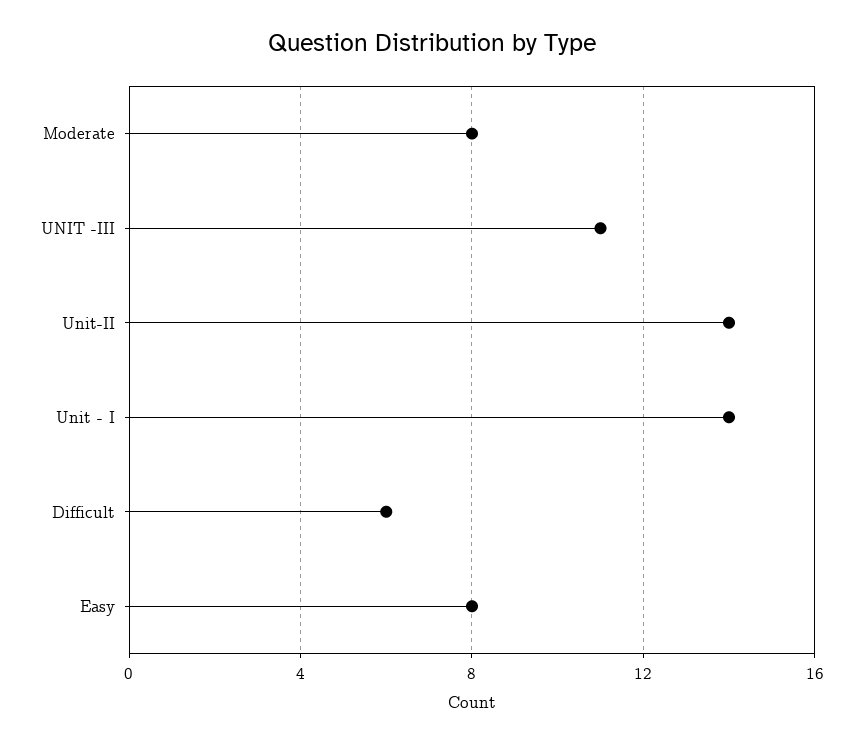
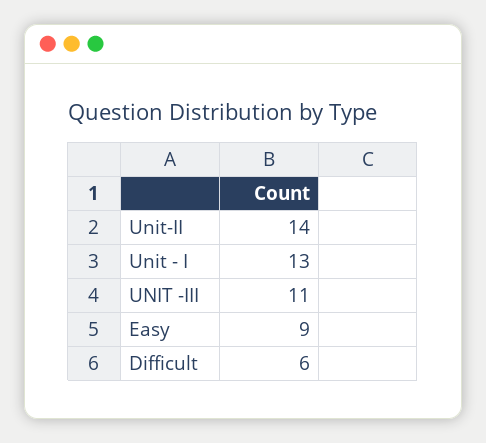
Moderate: 8 -> none
Unit - I: 14 -> 13
Easy: 8 -> 9

